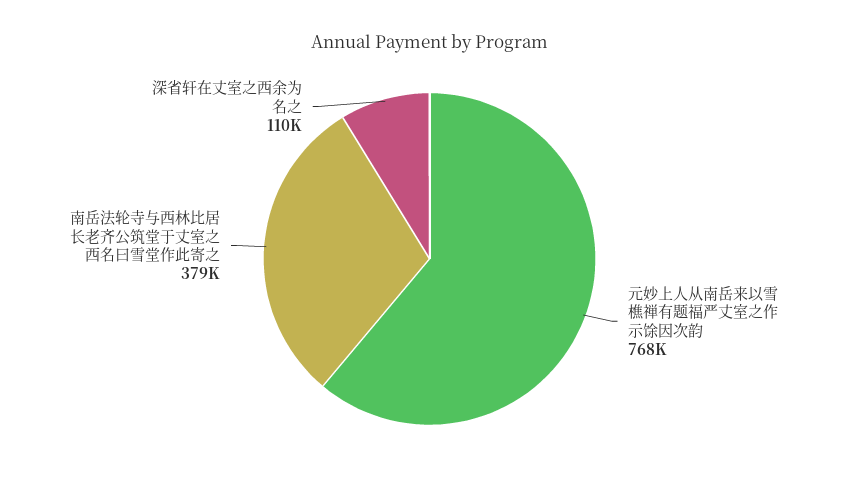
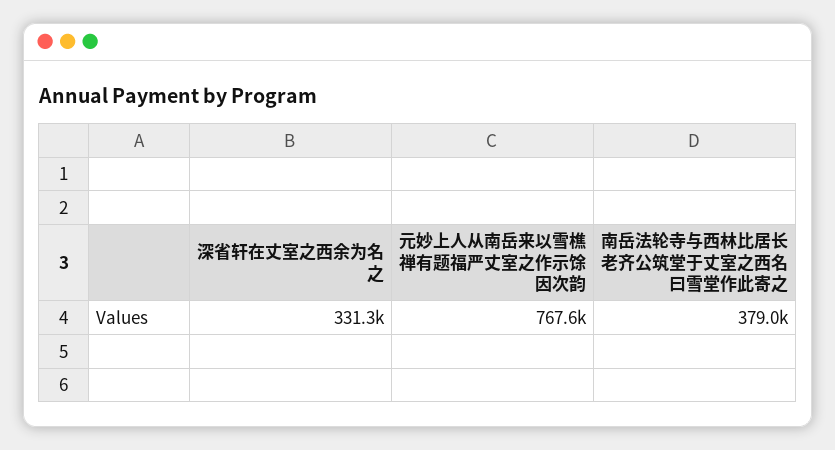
深省轩在丈室之西余为名之: 110000 -> 331300

